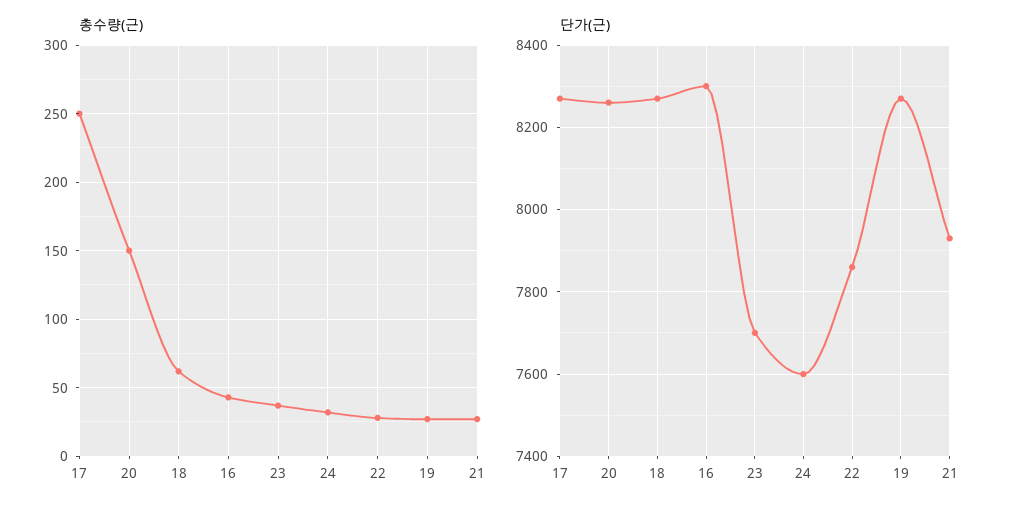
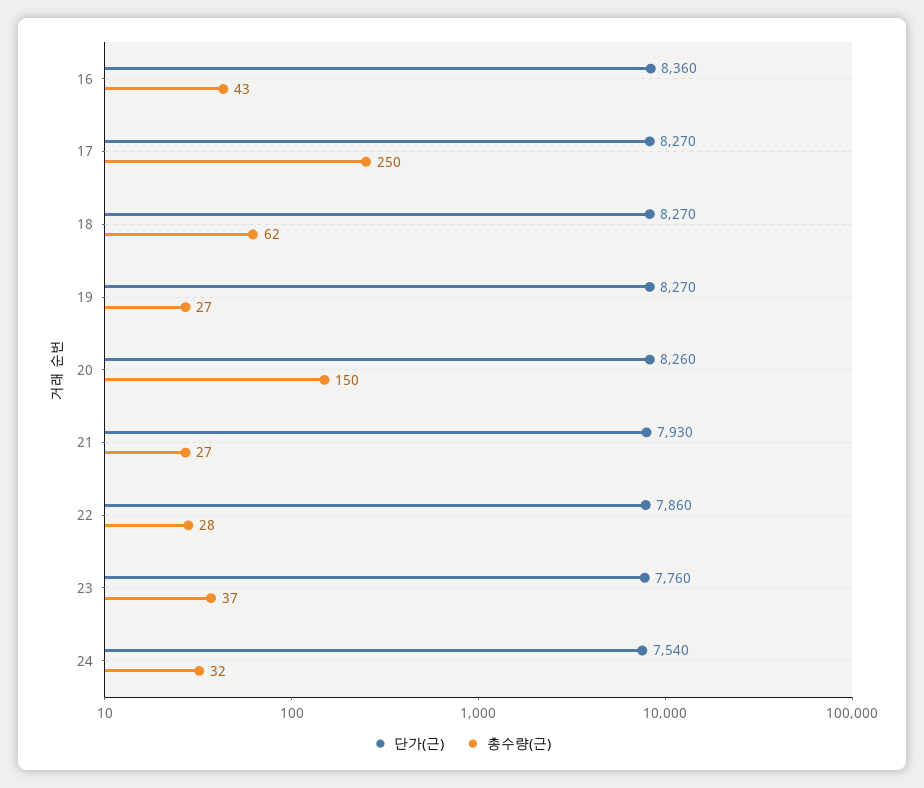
단가(근), 16: 8300 -> 8360
단가(근), 23: 7700 -> 7760
단가(근), 24: 7600 -> 7540

